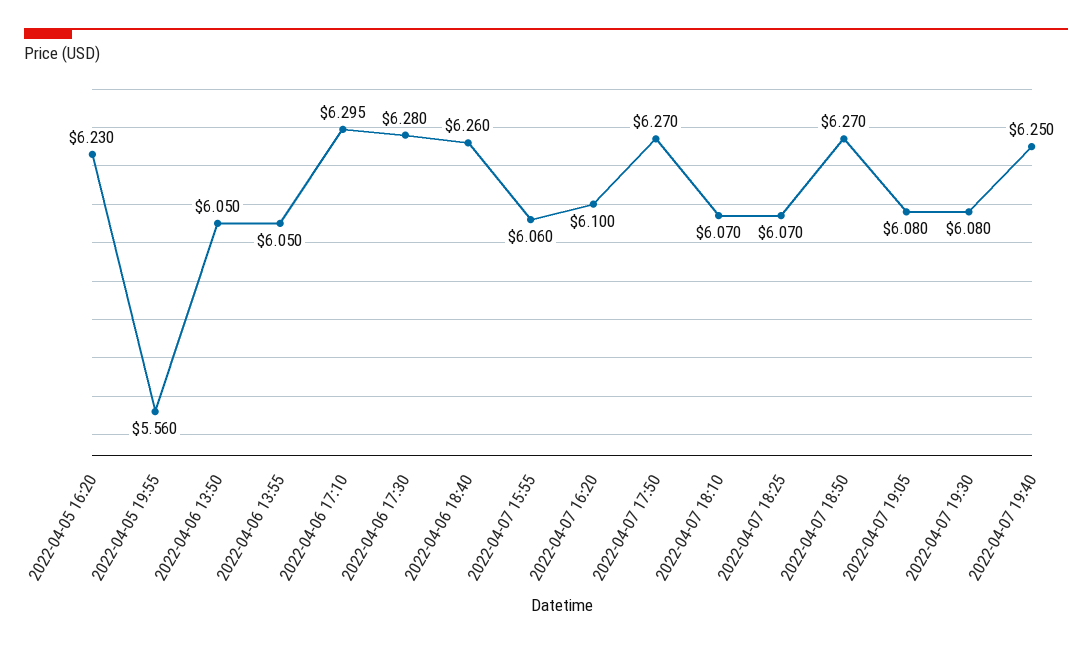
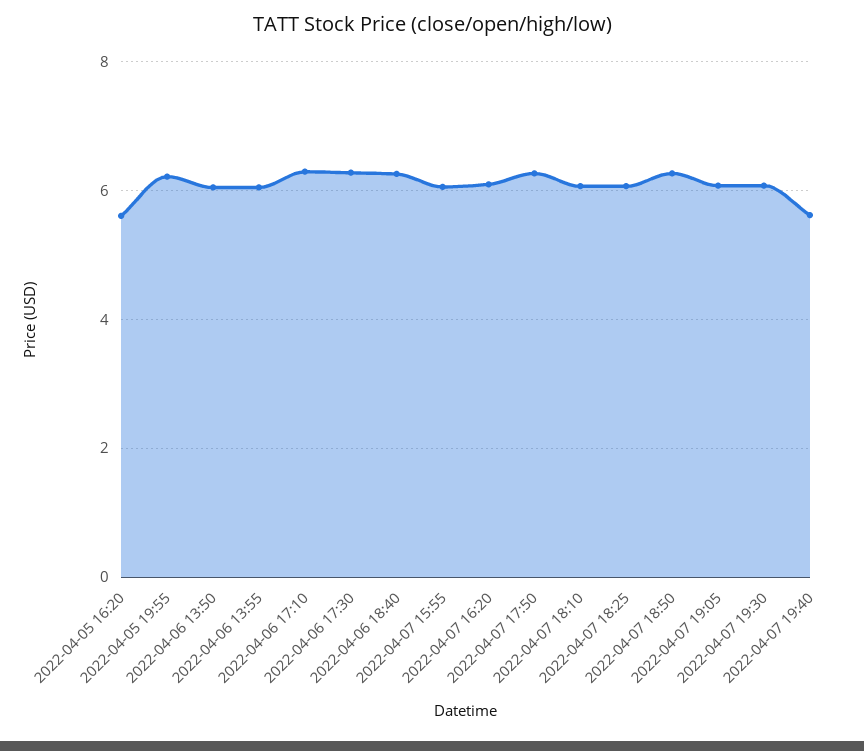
2022-04-05 16:20: 6.23 -> 5.6
2022-04-05 19:55: 5.56 -> 6.2
2022-04-07 19:40: 6.25 -> 5.6

